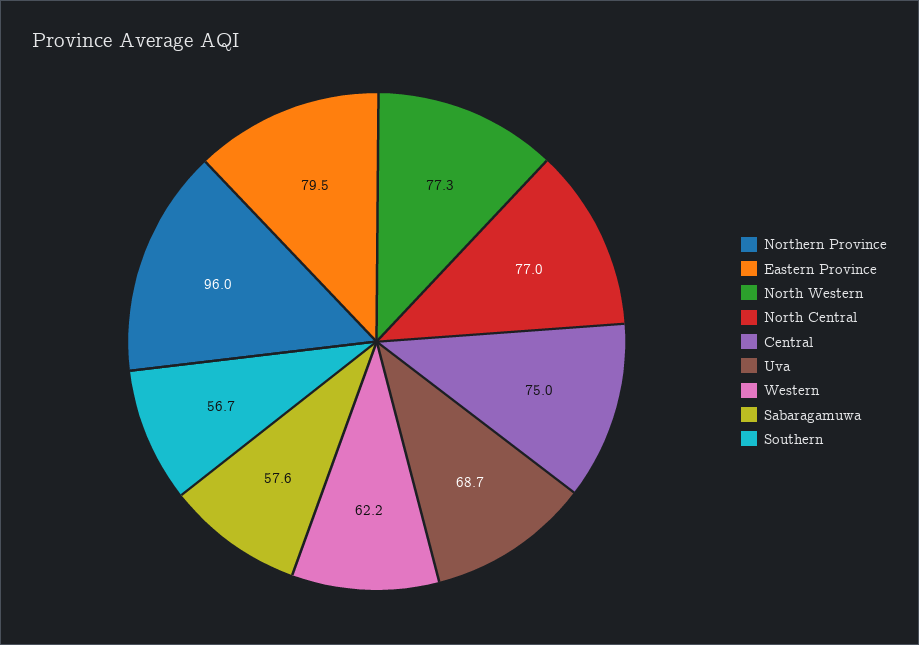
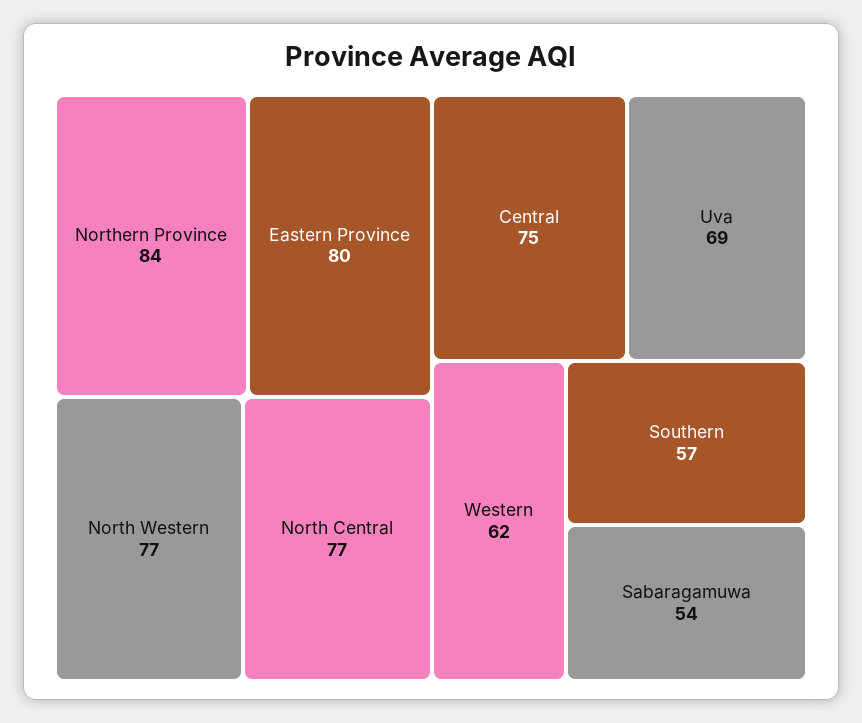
Northern Province: 96 -> 84
Sabaragamuwa: 57.6 -> 54

